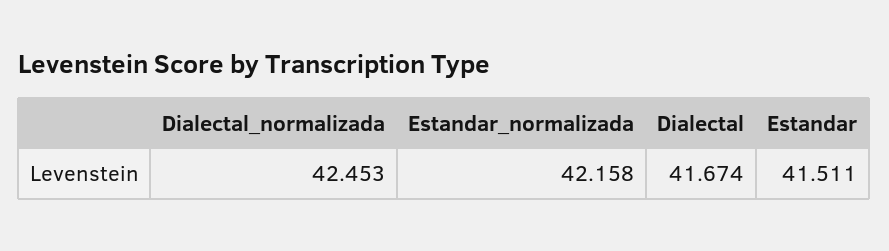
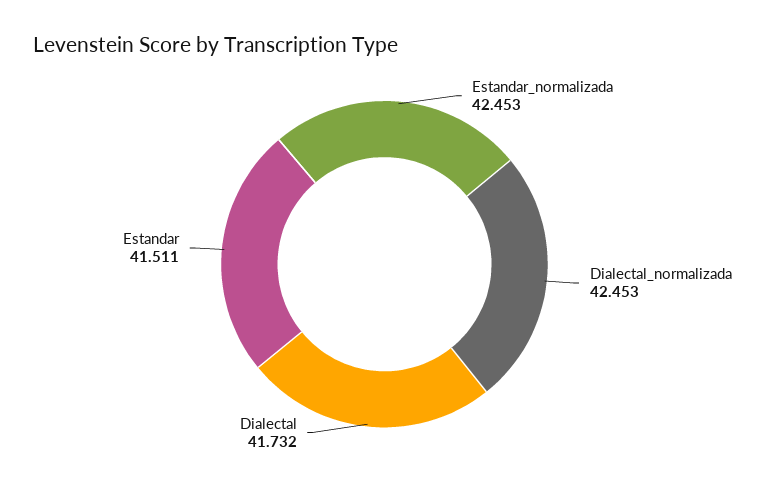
Estandar_normalizada: 42.158 -> 42.453
Dialectal: 41.674 -> 41.732

